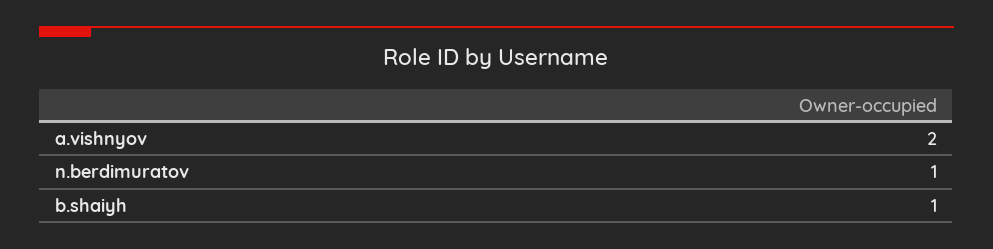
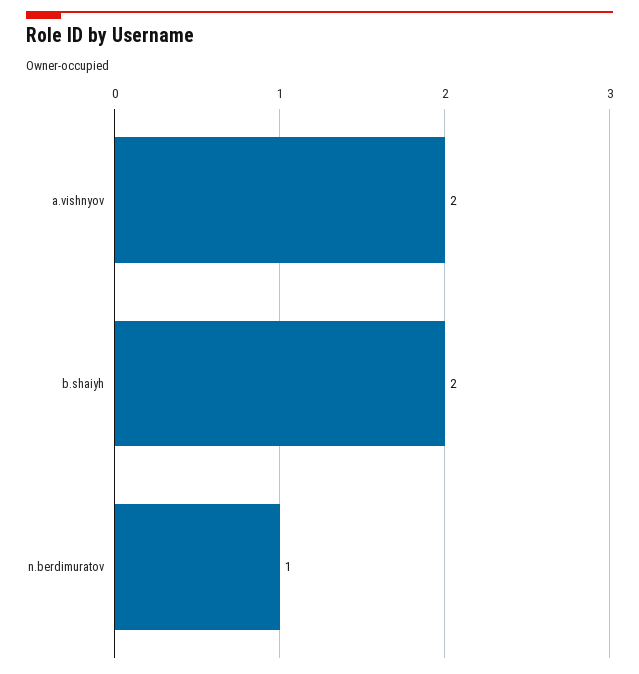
b.shaiyh: 1 -> 2

